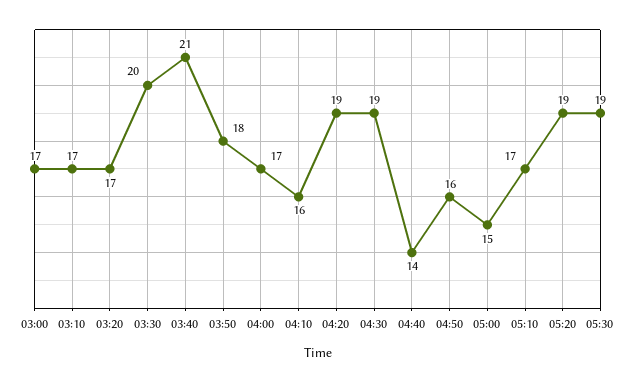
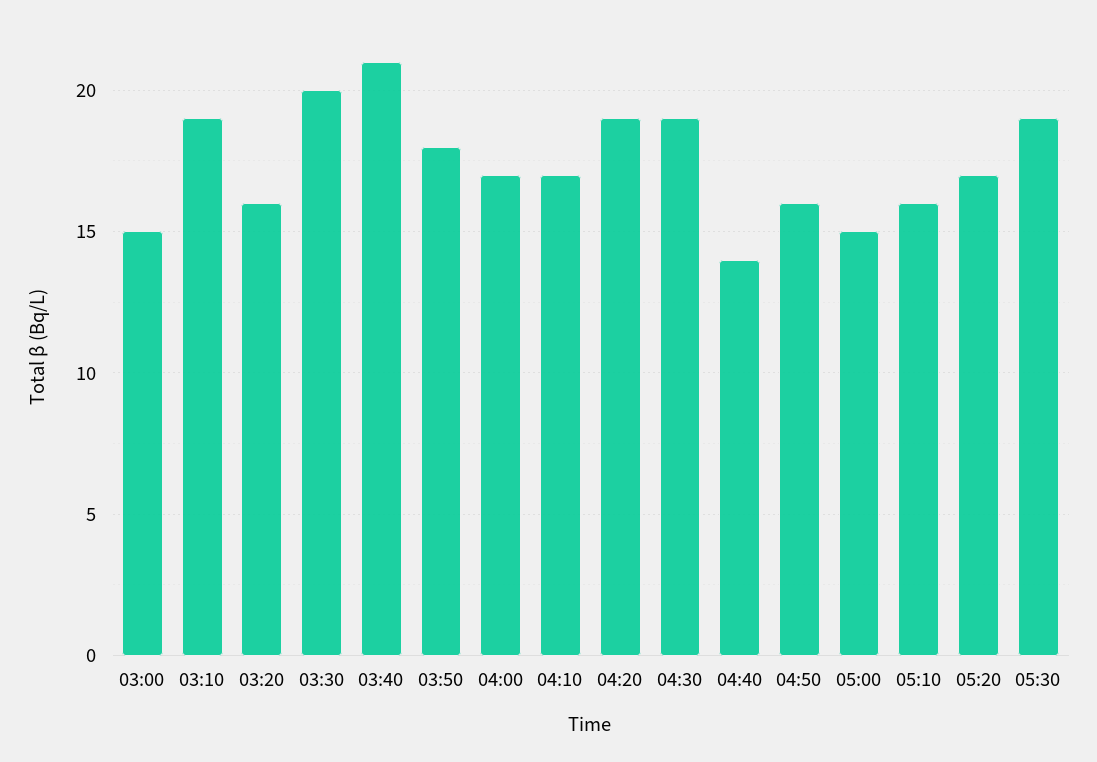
03:00: 17 -> 15
03:10: 17 -> 19
03:20: 17 -> 16
04:10: 16 -> 17
05:10: 17 -> 16
05:20: 19 -> 17

